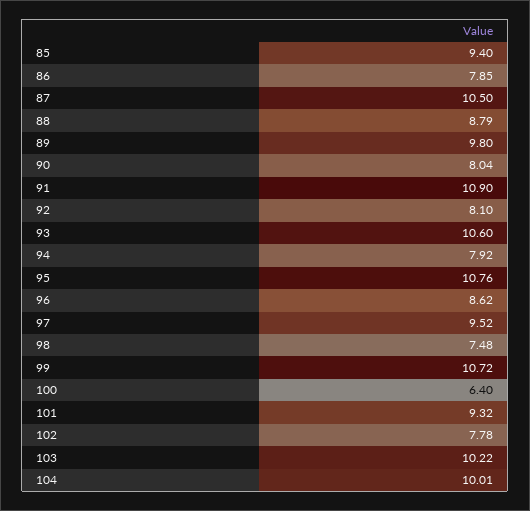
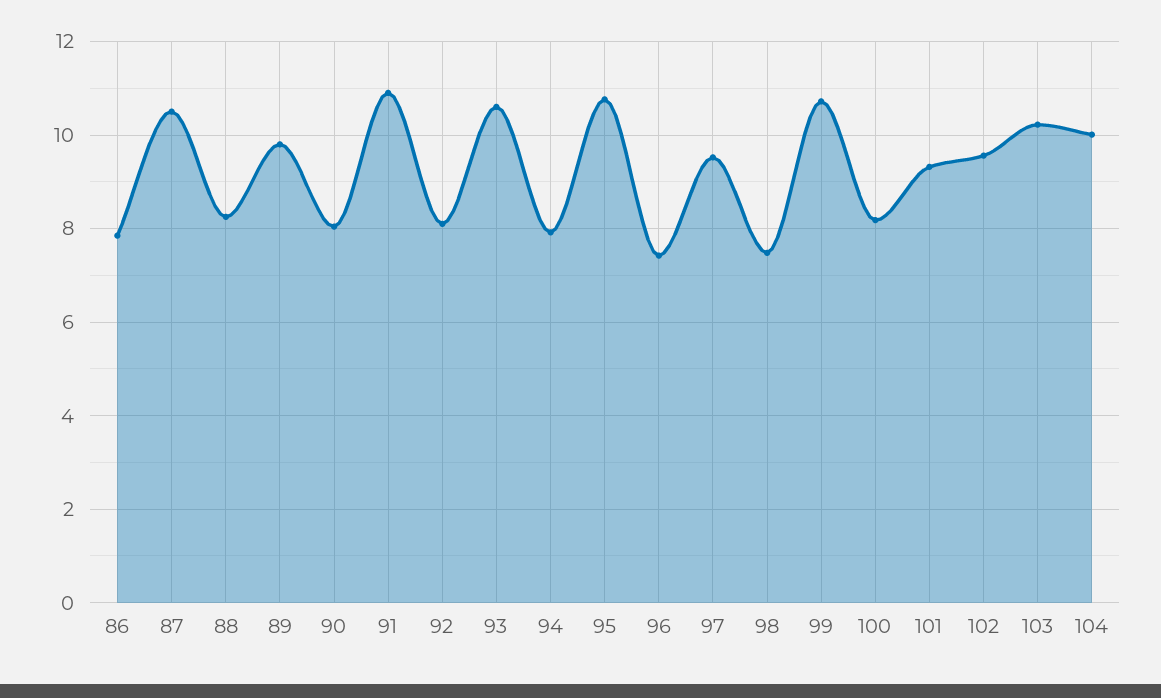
85: 9.4 -> none
88: 8.79 -> 8.2
96: 8.62 -> 7.4
100: 6.4 -> 8.2
102: 7.78 -> 9.6

